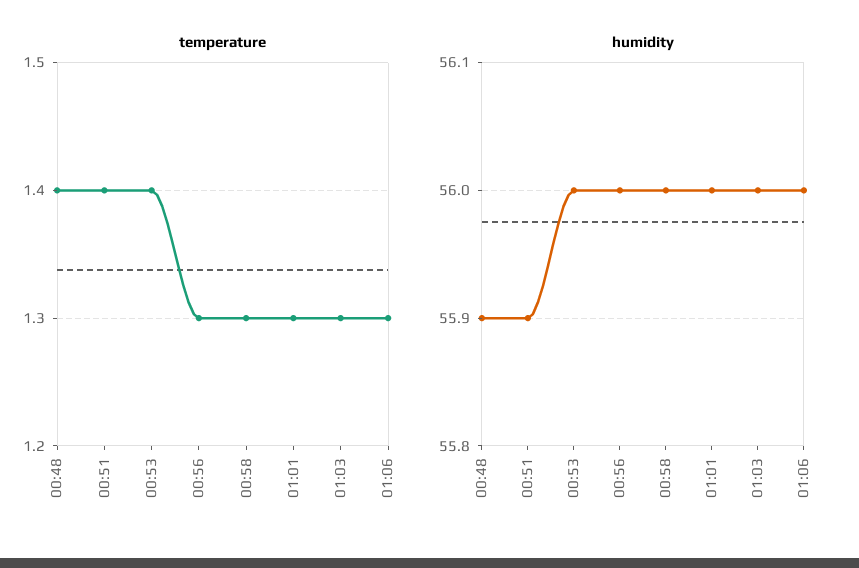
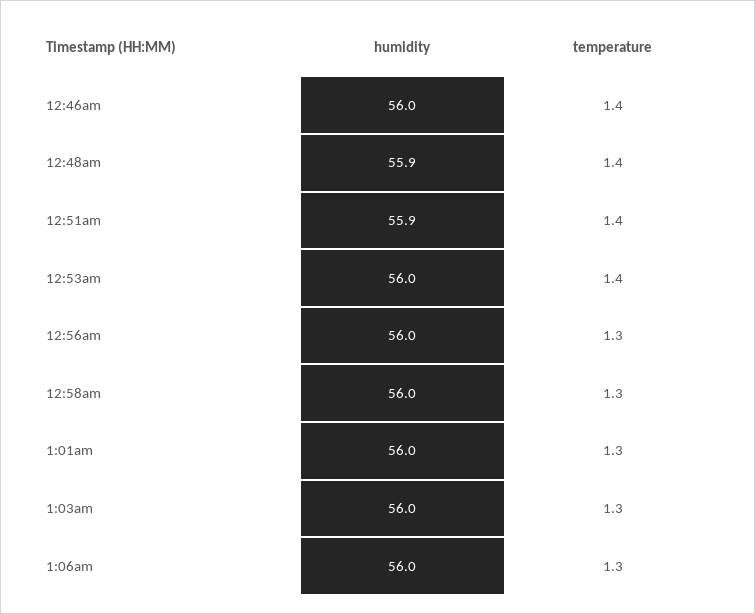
humidity, 12:46am: none -> 56
temperature, 12:46am: none -> 1.4

